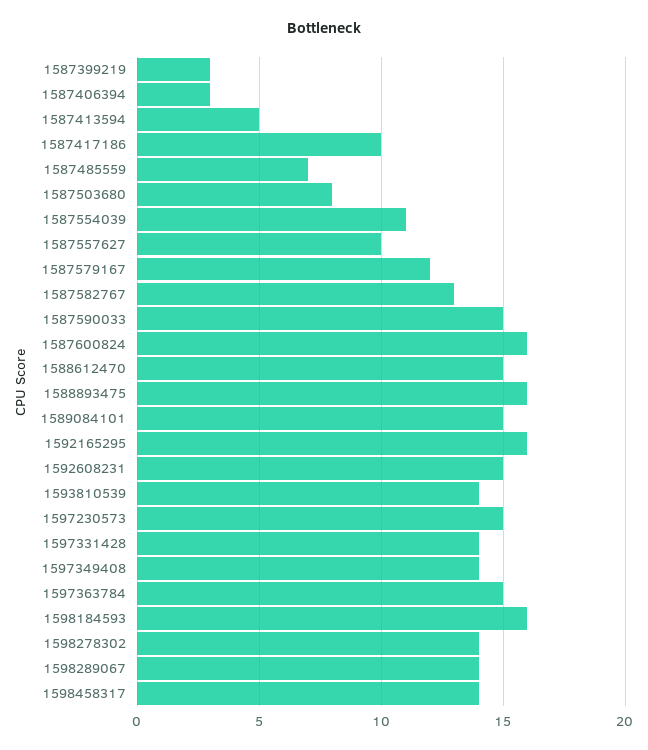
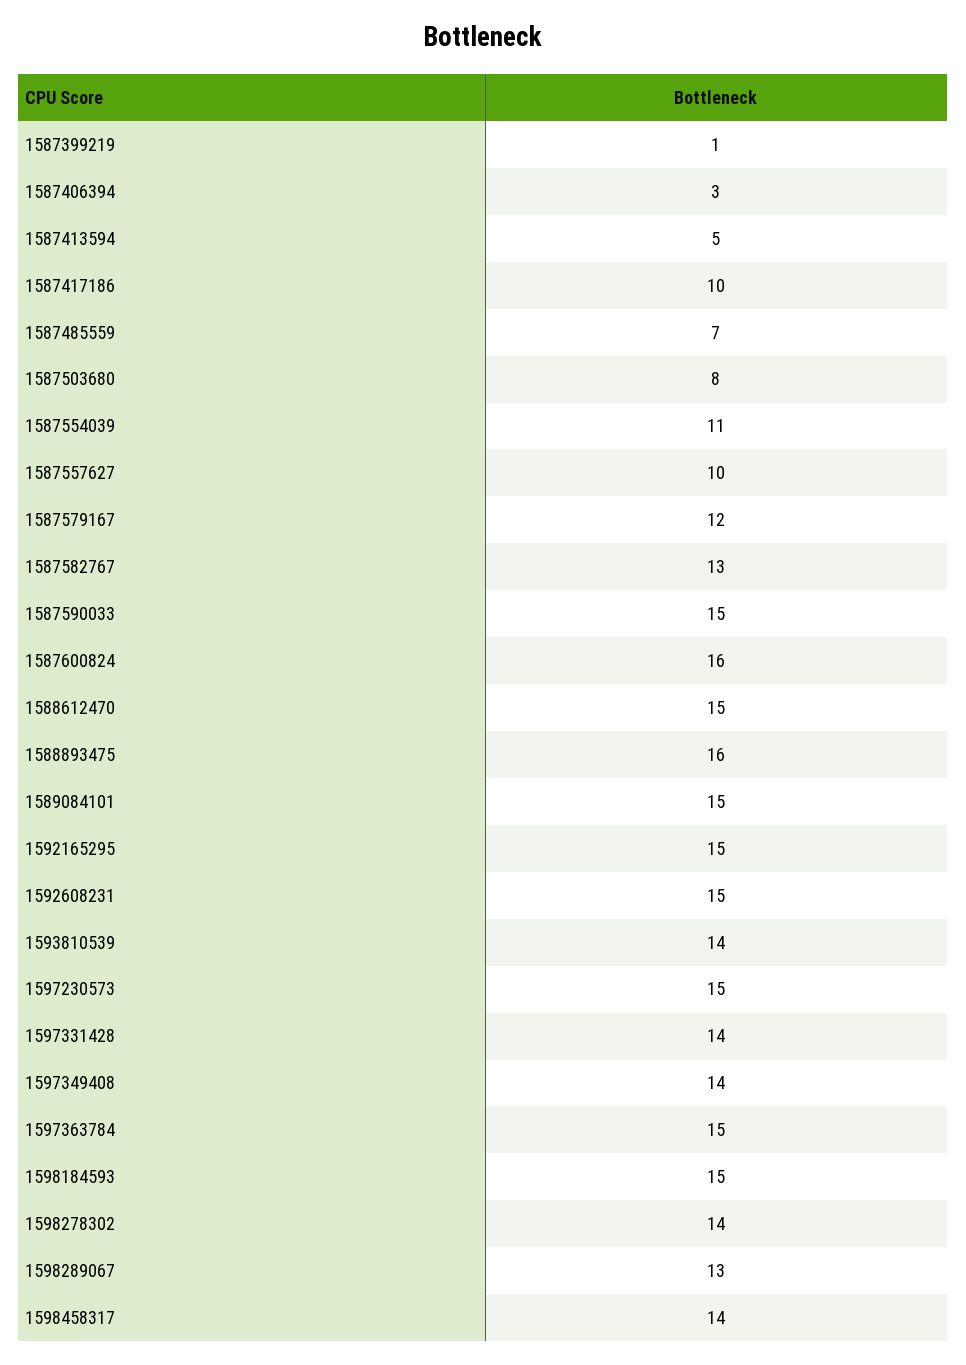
1587399219: 3 -> 1
1592165295: 16 -> 15
1598184593: 16 -> 15
1598289067: 14 -> 13

